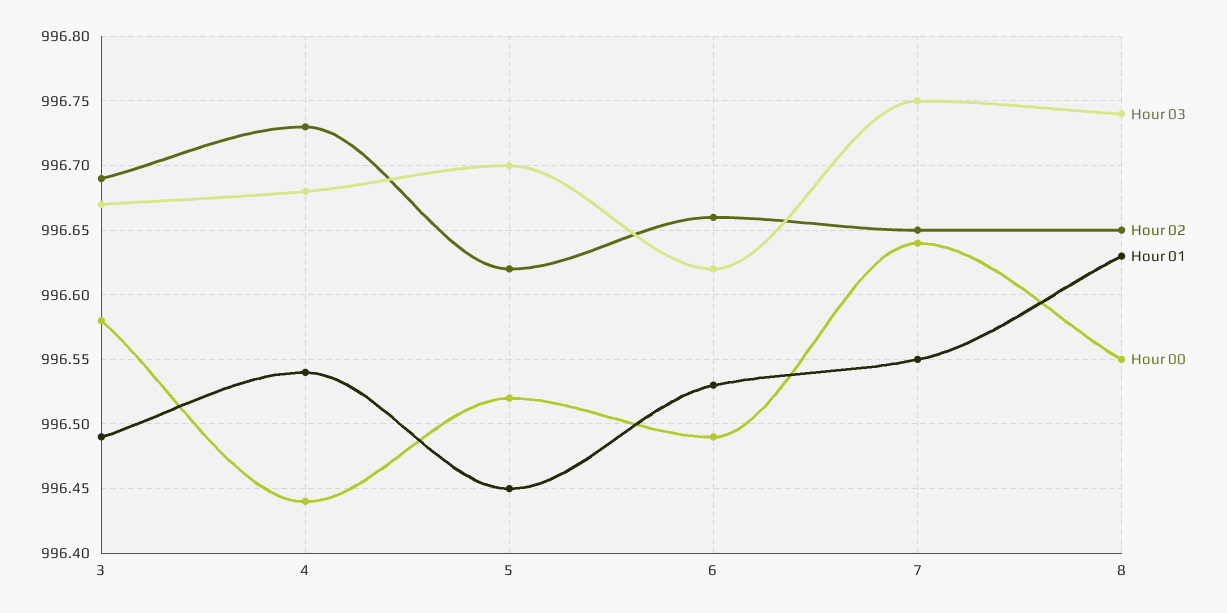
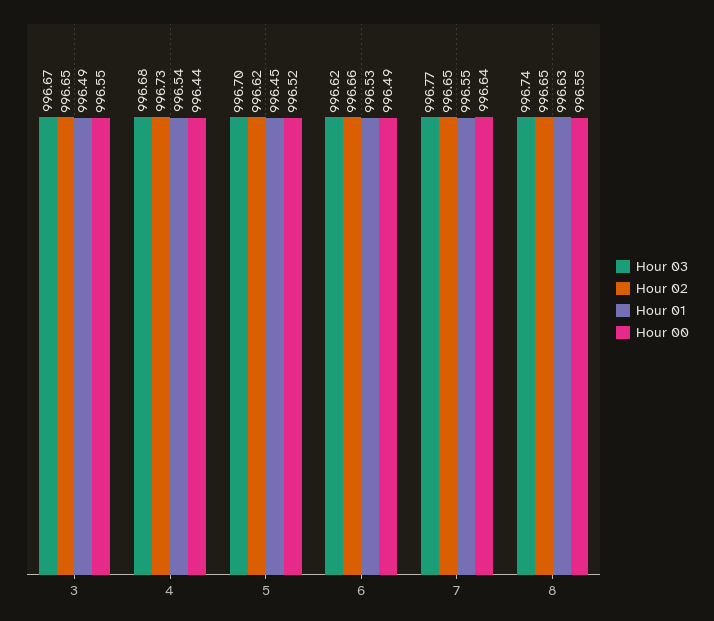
Hour 02, 3: 996.69 -> 996.65
Hour 00, 3: 996.58 -> 996.55
Hour 03, 7: 996.75 -> 996.77

